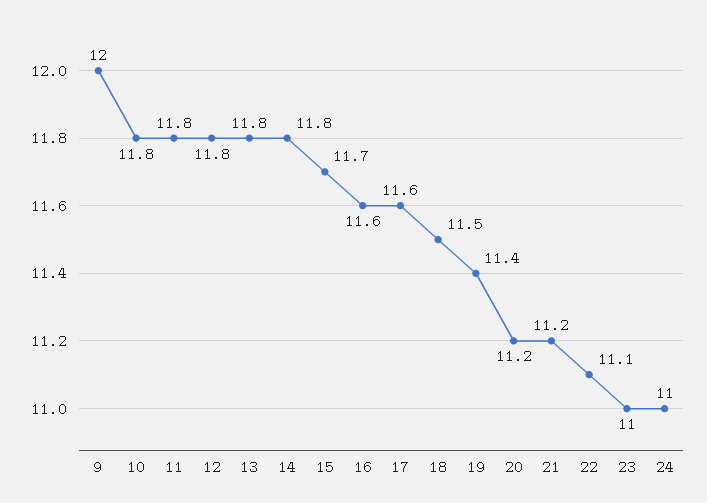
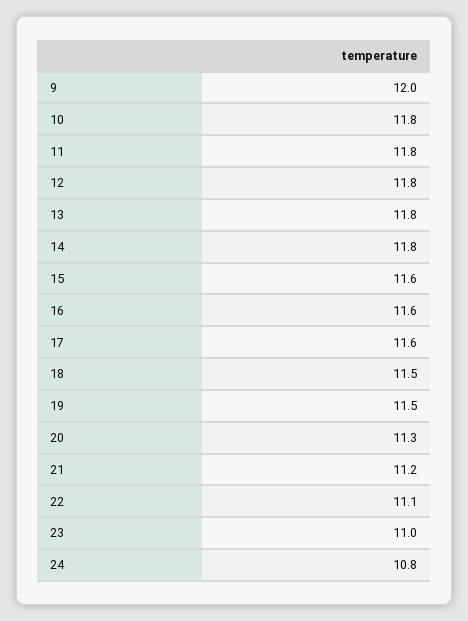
15: 11.7 -> 11.6
19: 11.4 -> 11.5
20: 11.2 -> 11.3
24: 11 -> 10.8

